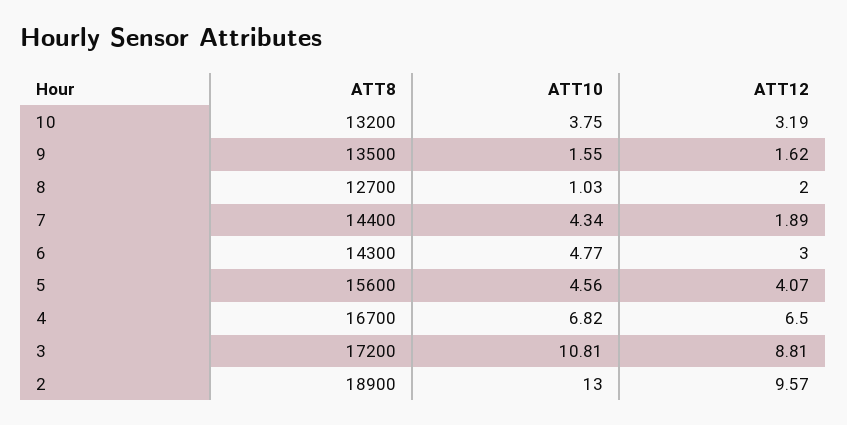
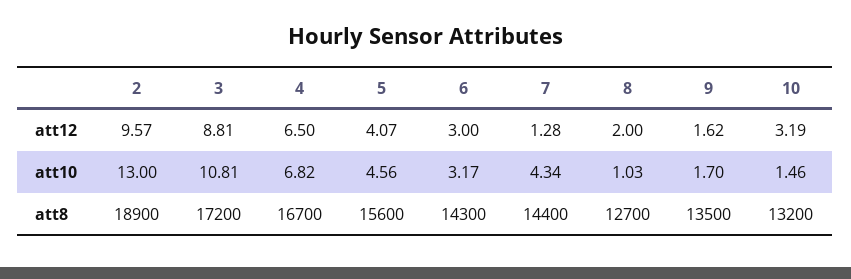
ATT10, 10: 3.75 -> 1.46
ATT10, 9: 1.55 -> 1.7
ATT12, 7: 1.89 -> 1.28
ATT10, 6: 4.77 -> 3.17

